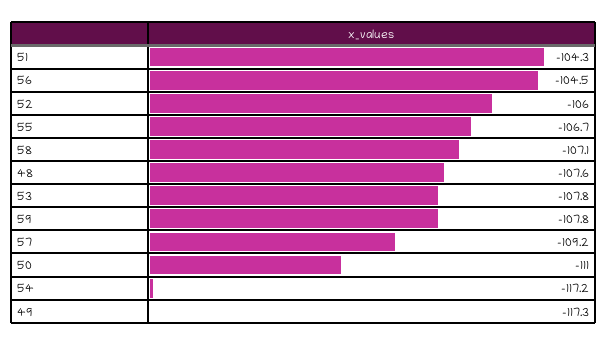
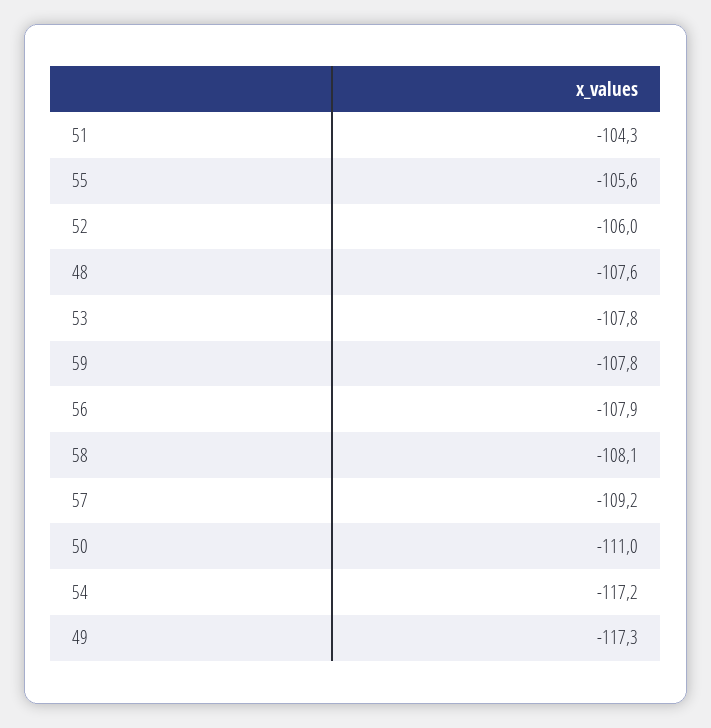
56: -104.5 -> -107.9
55: -106.7 -> -105.6
58: -107.1 -> -108.1

